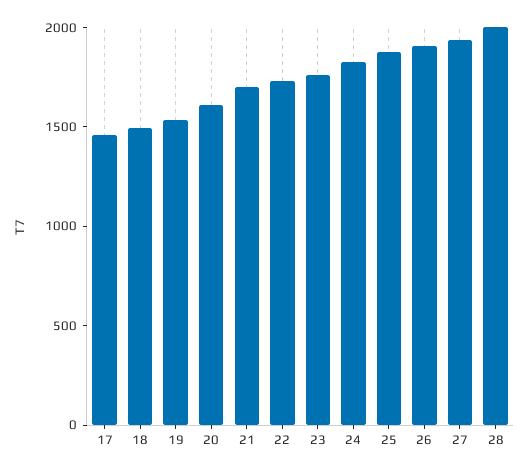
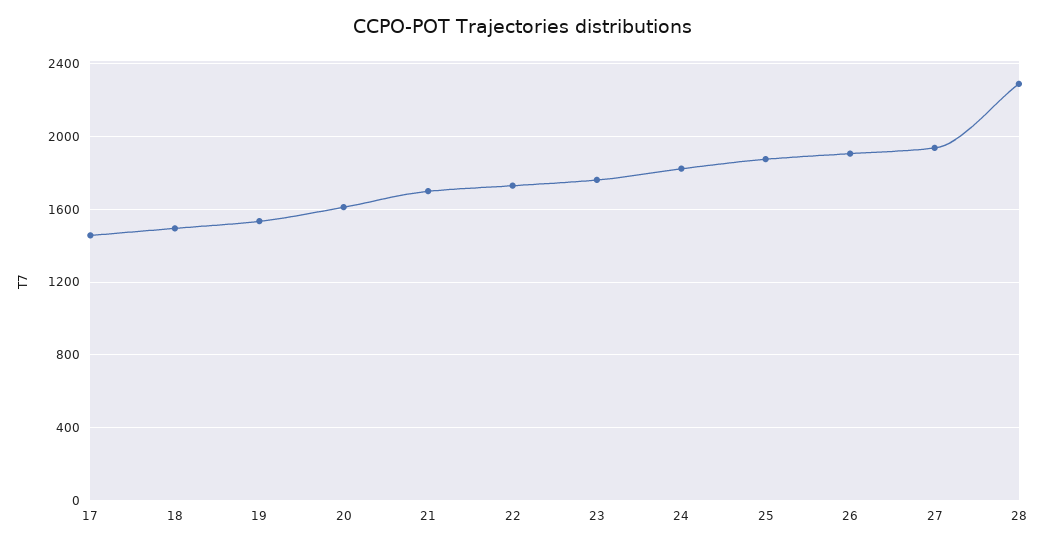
28: 2000 -> 2300

